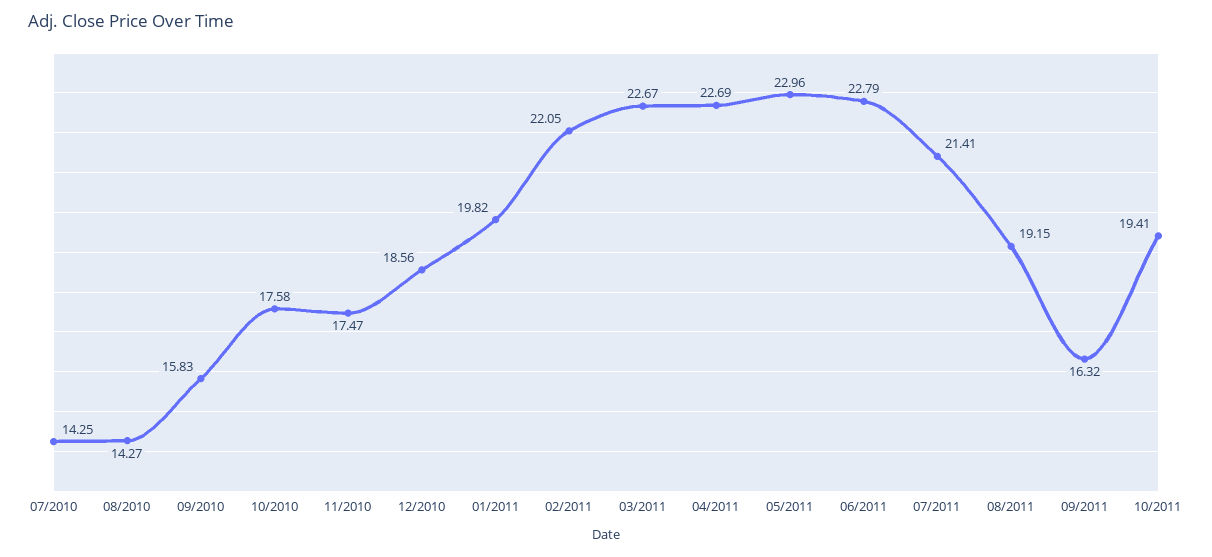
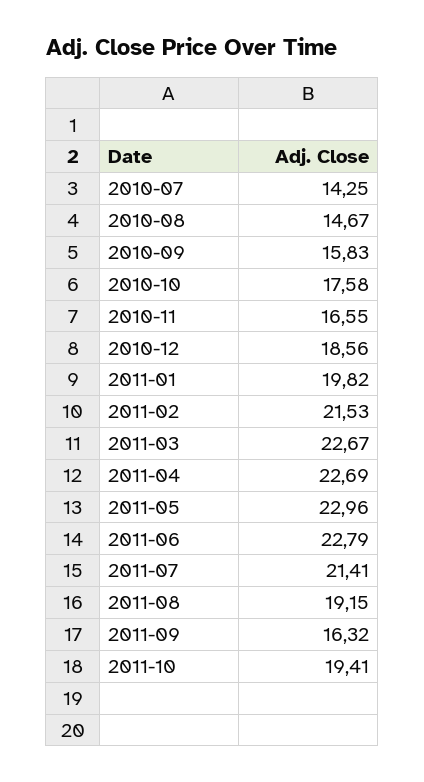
08/2010: 14.27 -> 14.67
11/2010: 17.47 -> 16.55
02/2011: 22.05 -> 21.53

